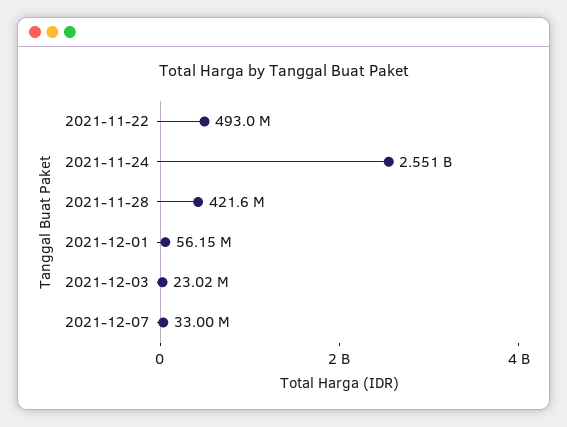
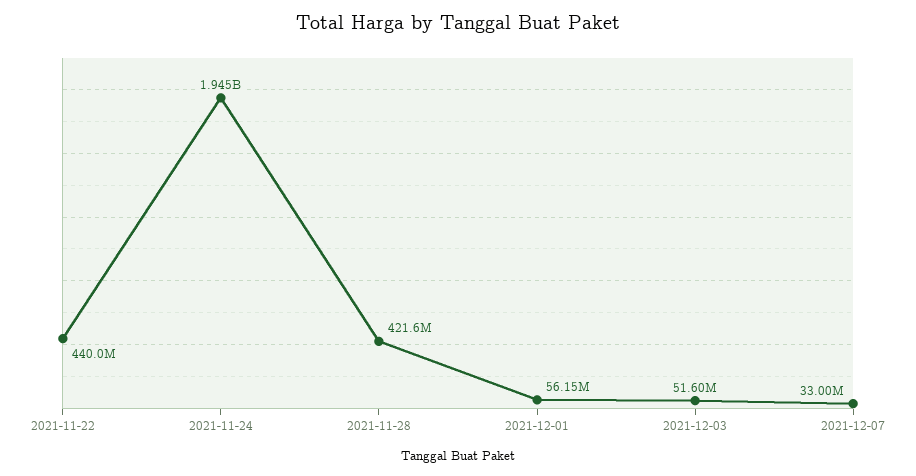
2021-11-22: 493000000 -> 440000000
2021-11-24: 2551000000 -> 1945000000
2021-12-03: 23020000 -> 51600000

